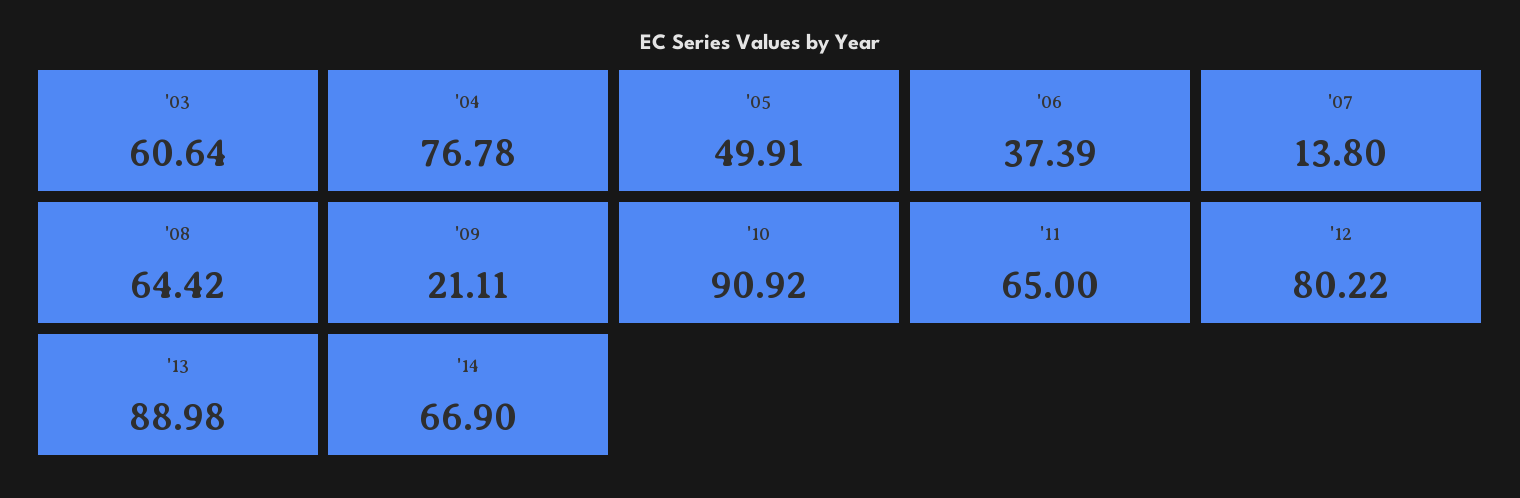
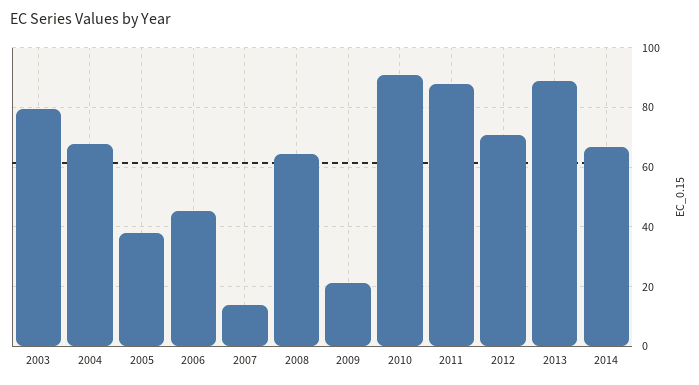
'03: 60.64 -> 80
'04: 76.78 -> 67.5
'05: 49.91 -> 37.5
'06: 37.39 -> 45
'11: 65 -> 87.5
'12: 80.22 -> 70

